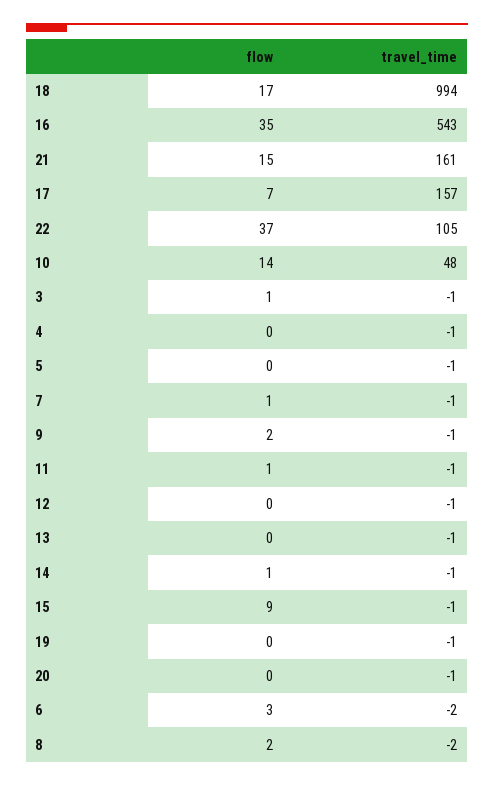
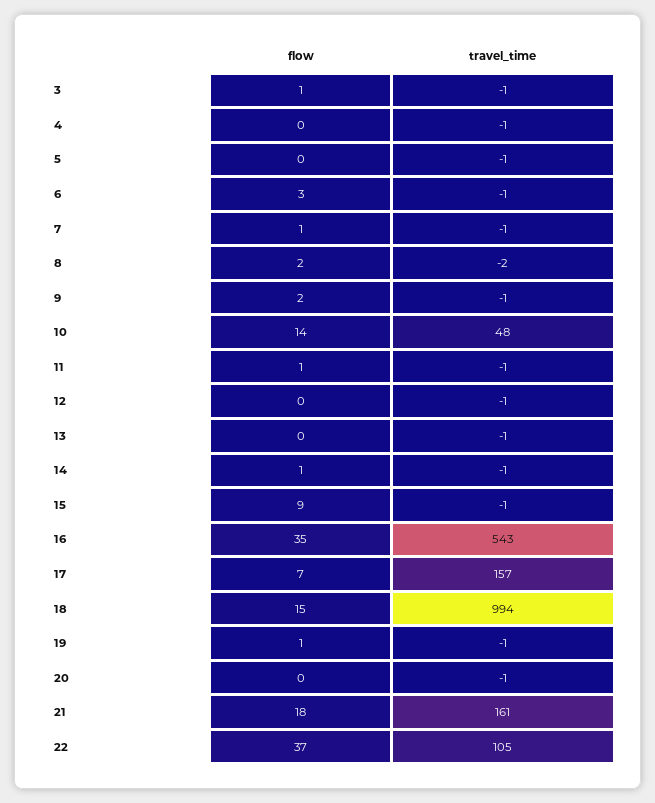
flow, 18: 17 -> 15
flow, 21: 15 -> 18
flow, 19: 0 -> 1
travel_time, 6: -2 -> -1

